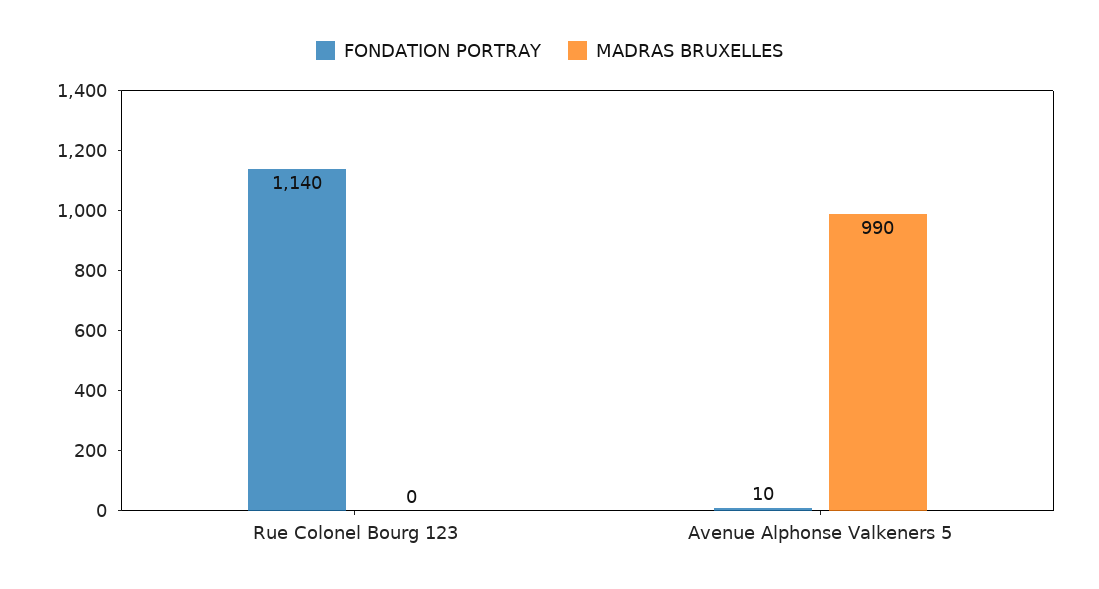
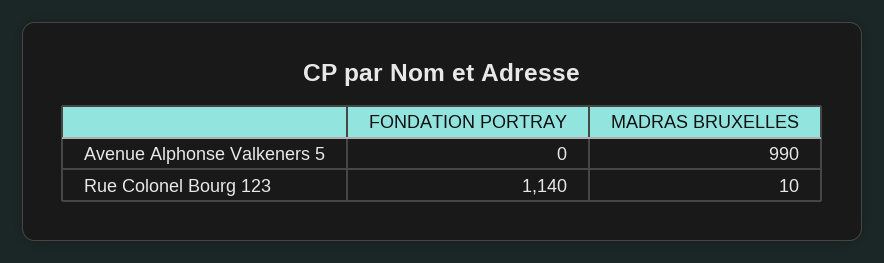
MADRAS BRUXELLES, Rue Colonel Bourg 123: 0 -> 10
FONDATION PORTRAY, Avenue Alphonse Valkeners 5: 10 -> 0

